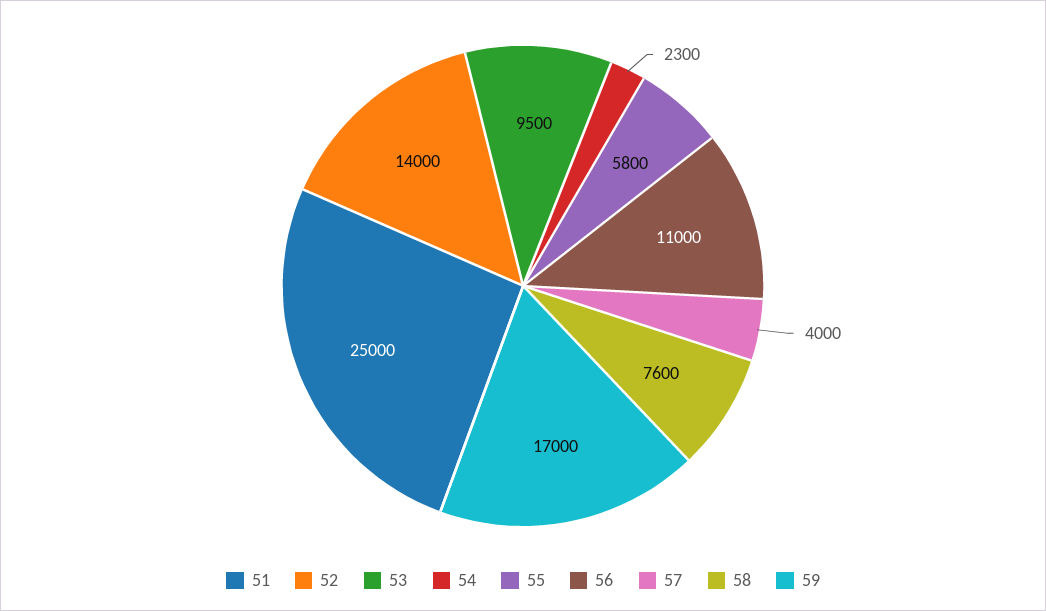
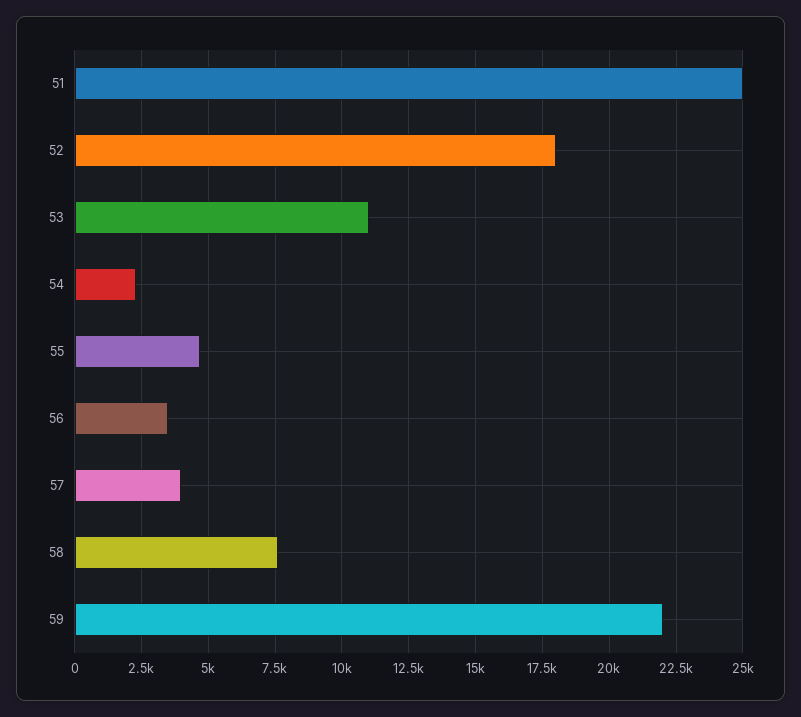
52: 14000 -> 18000
53: 9500 -> 11000
55: 5800 -> 4750
56: 11000 -> 3500
59: 17000 -> 22000

